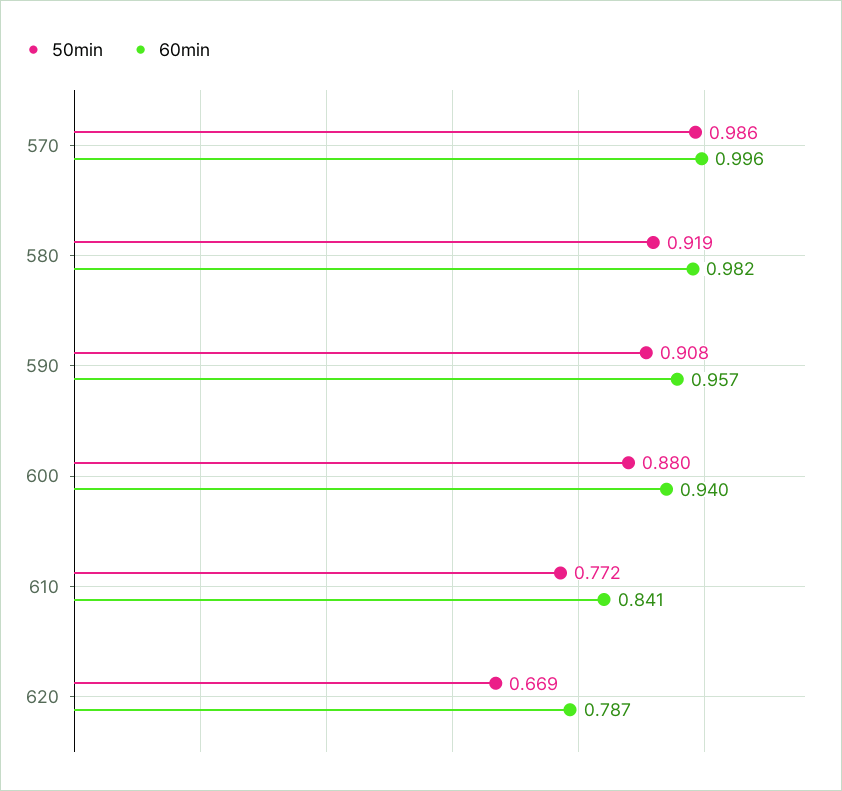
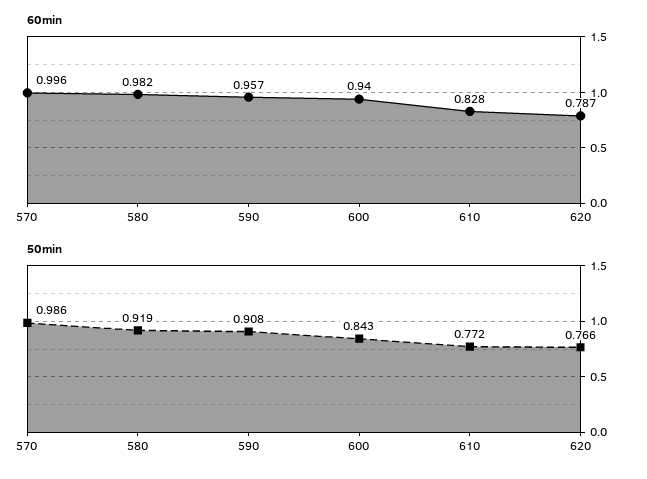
50min, 600: 0.88 -> 0.843
60min, 610: 0.841 -> 0.828
50min, 620: 0.669 -> 0.766

